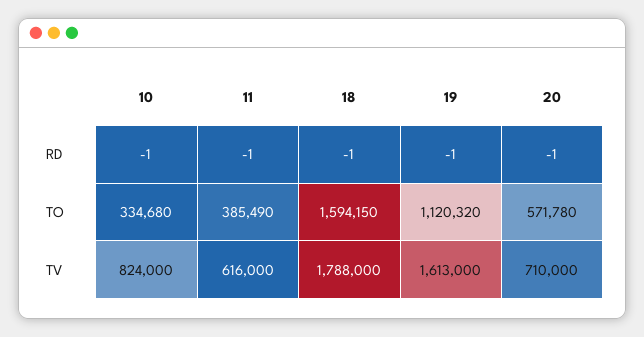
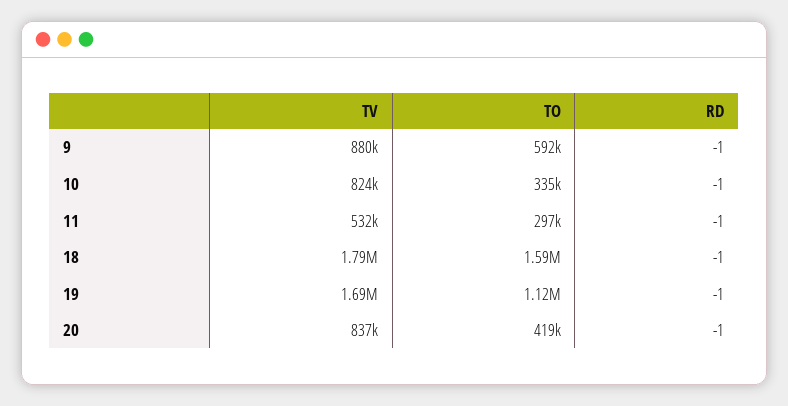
11, TO: 385490 -> 297000
20, TO: 571780 -> 419000
11, TV: 616000 -> 532000
19, TV: 1613000 -> 1690000
20, TV: 710000 -> 837000
9, TV: none -> 880000
9, TO: none -> 592000
9, RD: none -> -1

